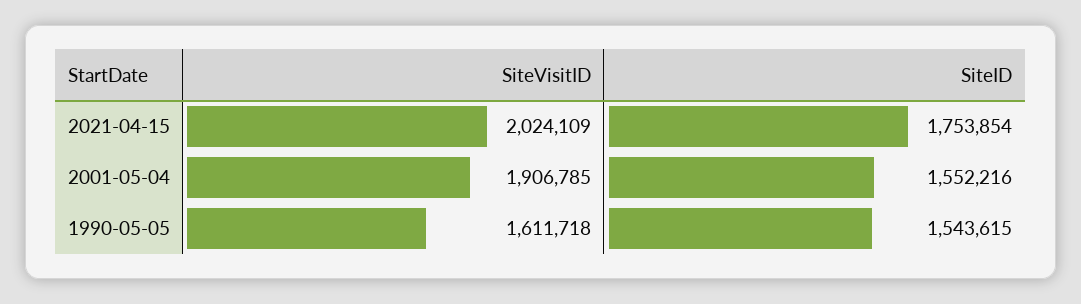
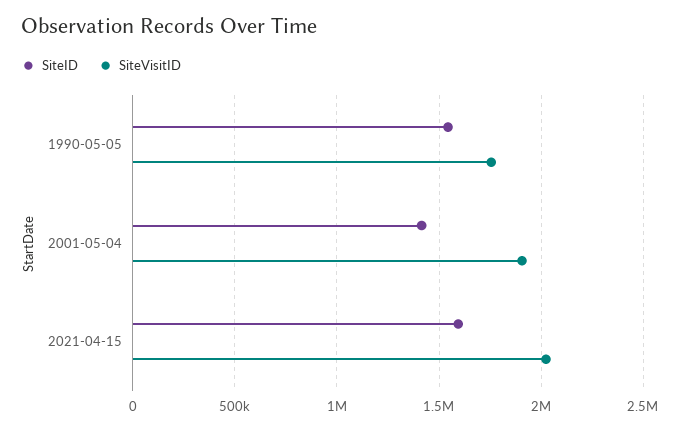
SiteID, 2021-04-15: 1753854 -> 1600000
SiteID, 2001-05-04: 1552216 -> 1400000
SiteVisitID, 1990-05-05: 1611718 -> 1750000

